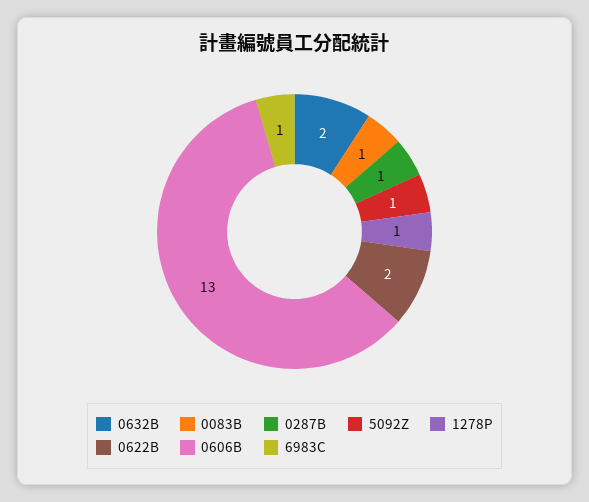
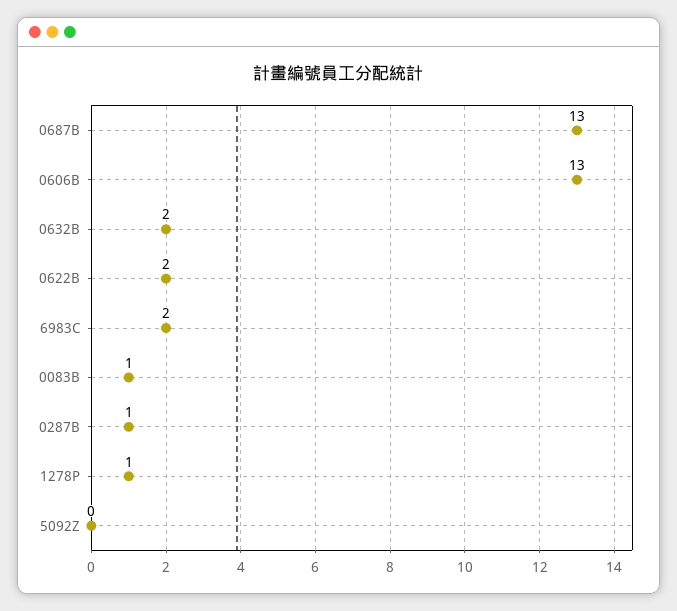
5092Z: 1 -> 0
6983C: 1 -> 2
0687B: none -> 13

